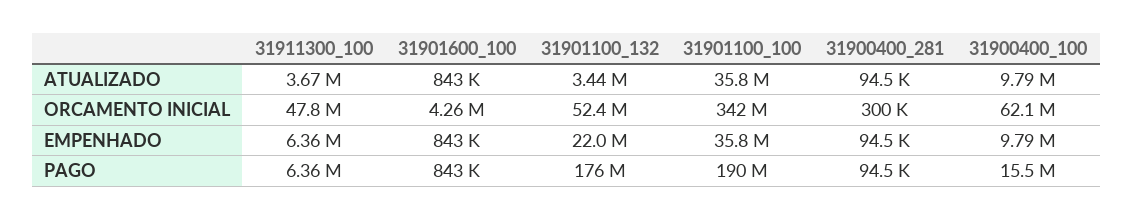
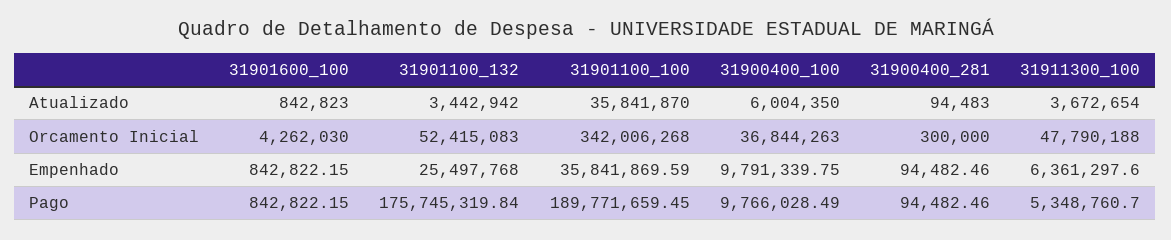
31900400_100, ATUALIZADO: 9790000 -> 6004350
31900400_100, ORCAMENTO INICIAL: 62100000 -> 36844263
31901100_132, EMPENHADO: 22000000 -> 25497768
31911300_100, PAGO: 6360000 -> 5348760.7
31900400_100, PAGO: 15500000 -> 9766028.49

